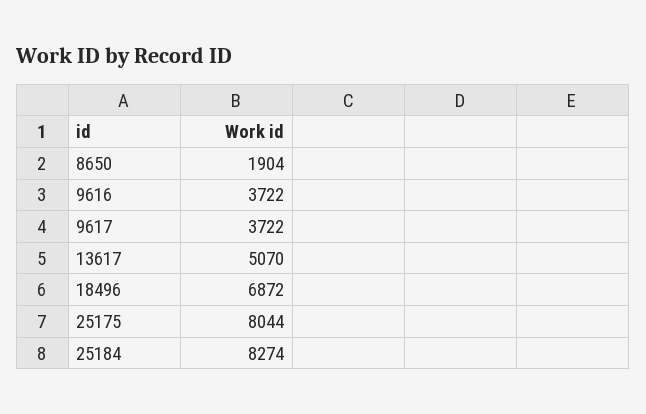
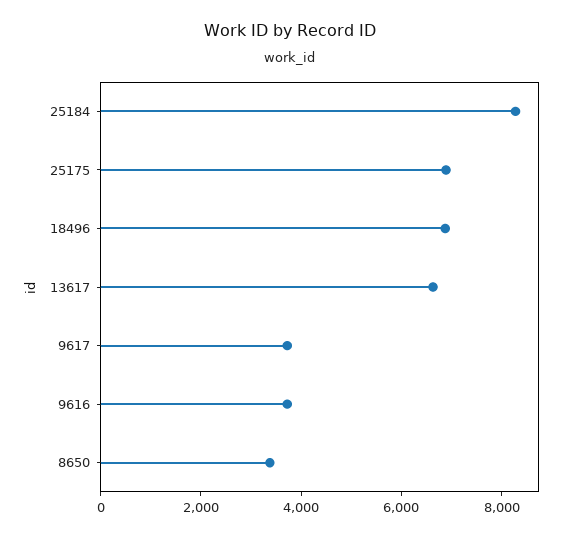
8650: 1904 -> 3500
13617: 5070 -> 6500
25175: 8044 -> 7000

